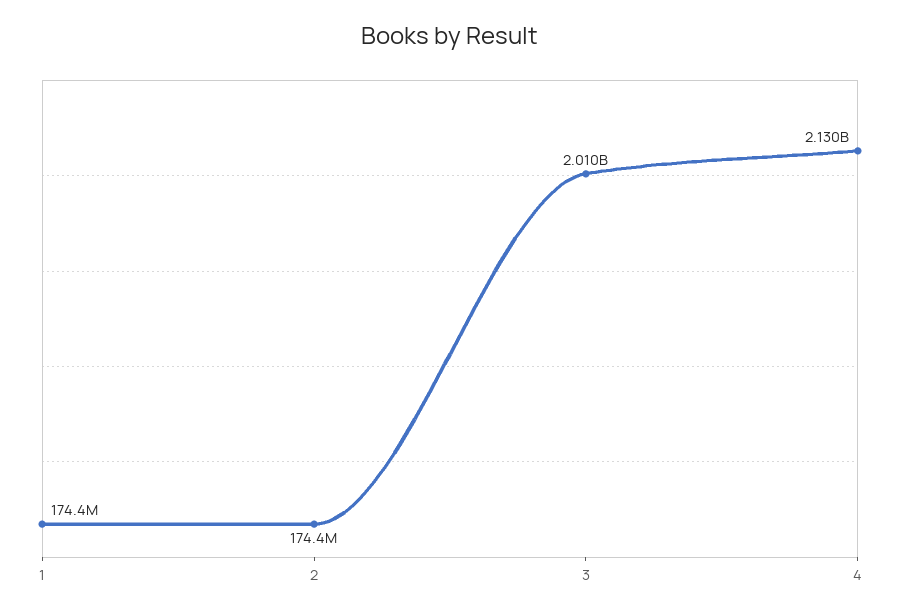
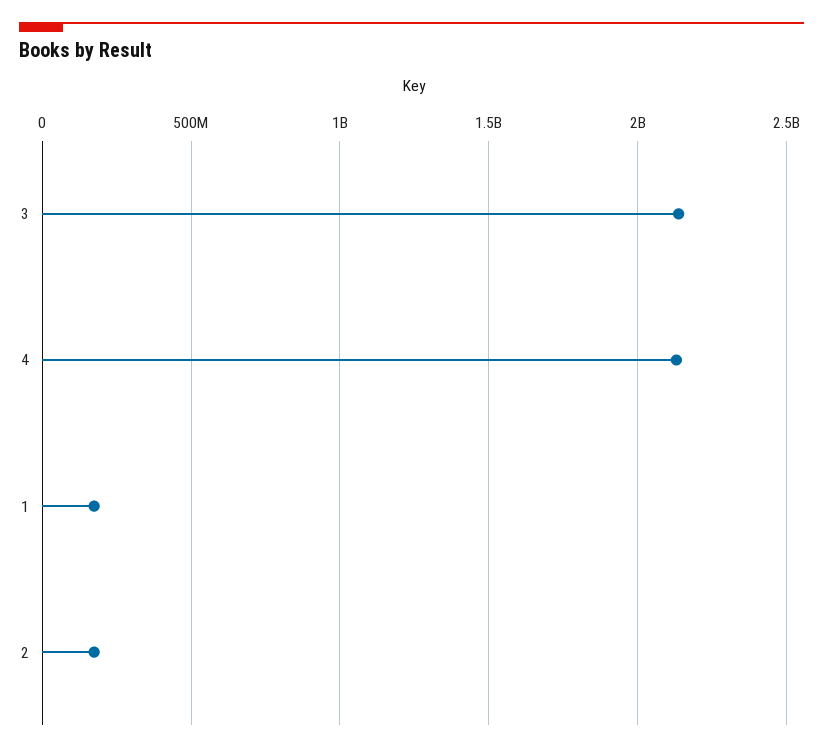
3: 2010000000 -> 2150000000

